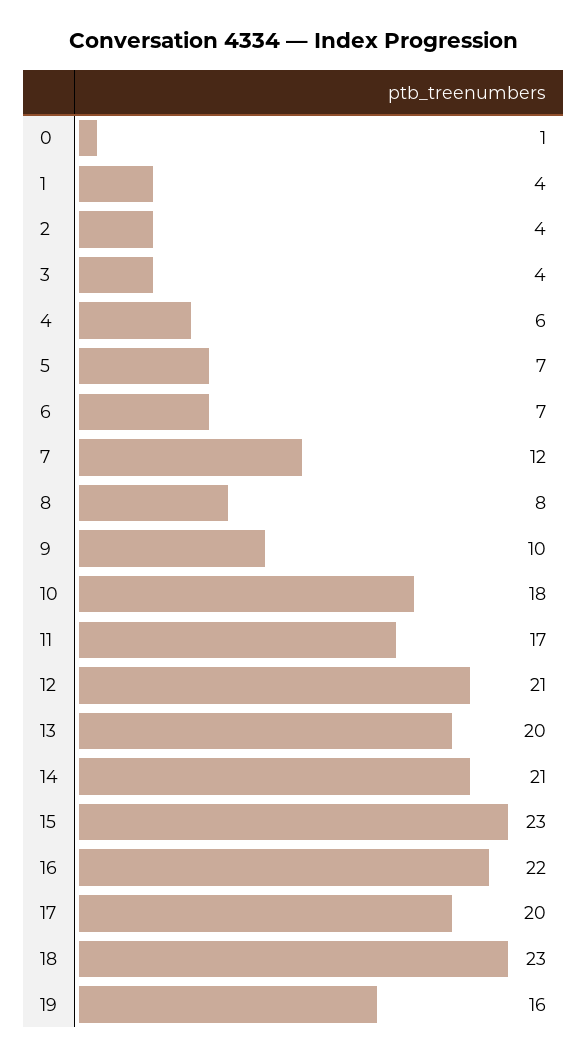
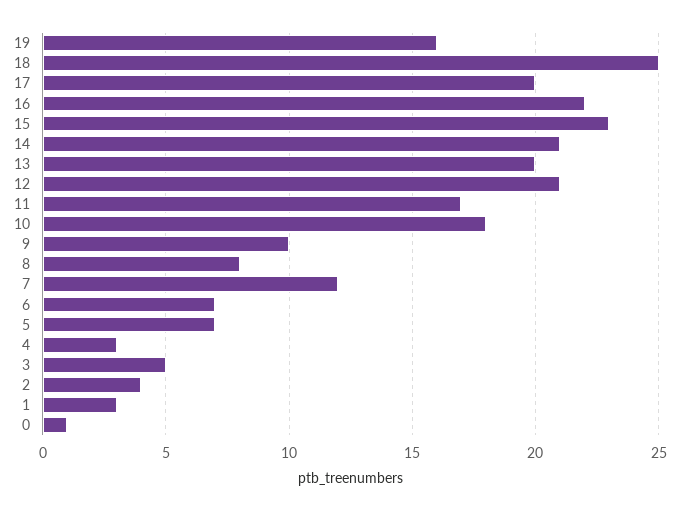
1: 4 -> 3
3: 4 -> 5
4: 6 -> 3
18: 23 -> 25

